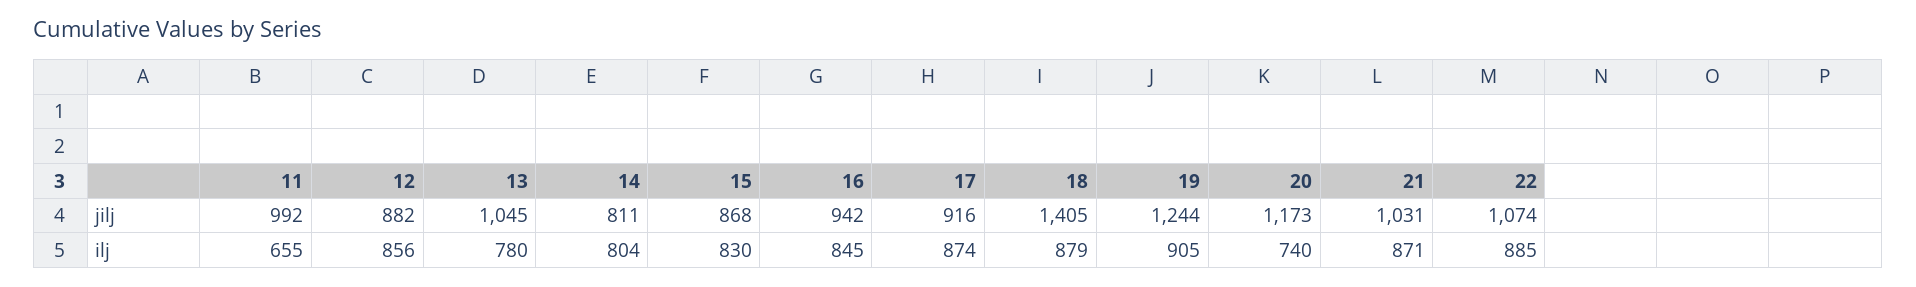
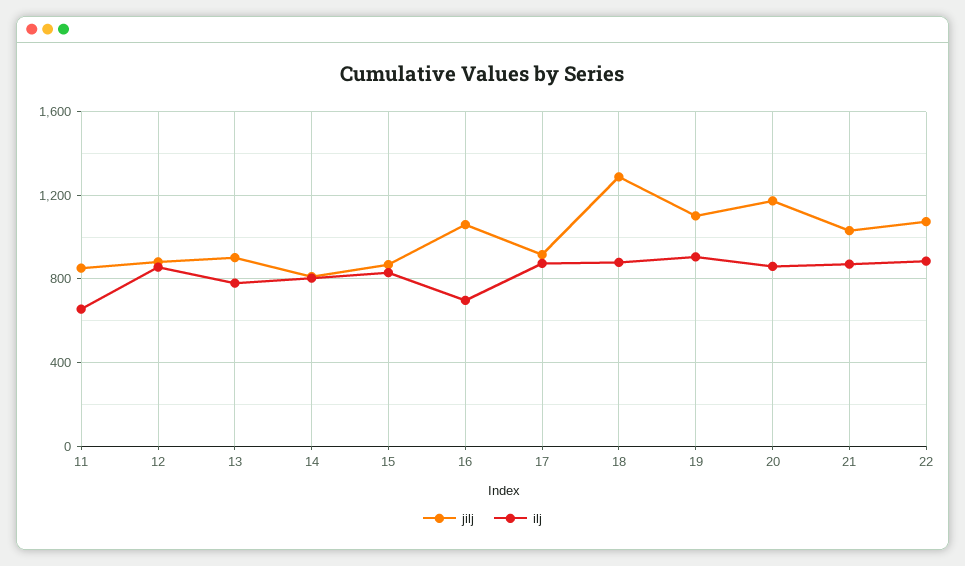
jilj, 11: 992 -> 850
jilj, 13: 1045 -> 900
jilj, 16: 942 -> 1050
jilj, 18: 1405 -> 1300
jilj, 19: 1244 -> 1100
ilj, 16: 845 -> 700
ilj, 20: 740 -> 850

